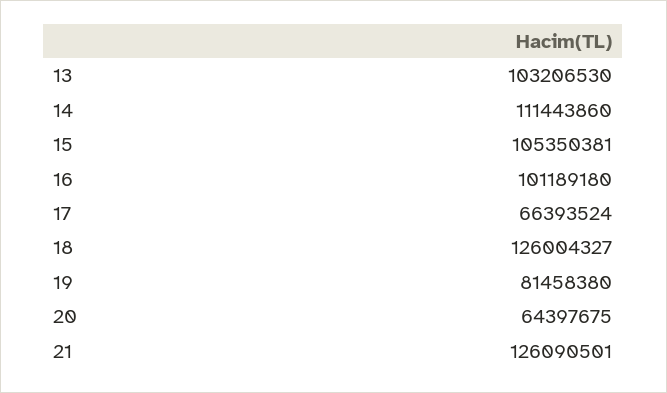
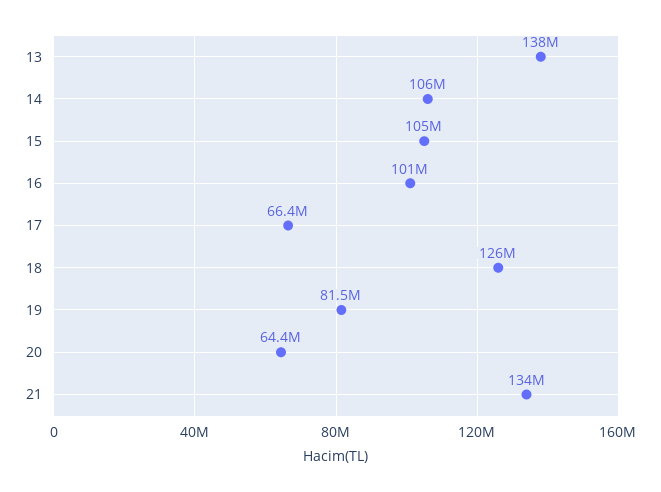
13: 103206530 -> 138000000
14: 111443860 -> 106000000
21: 126090501 -> 134000000

